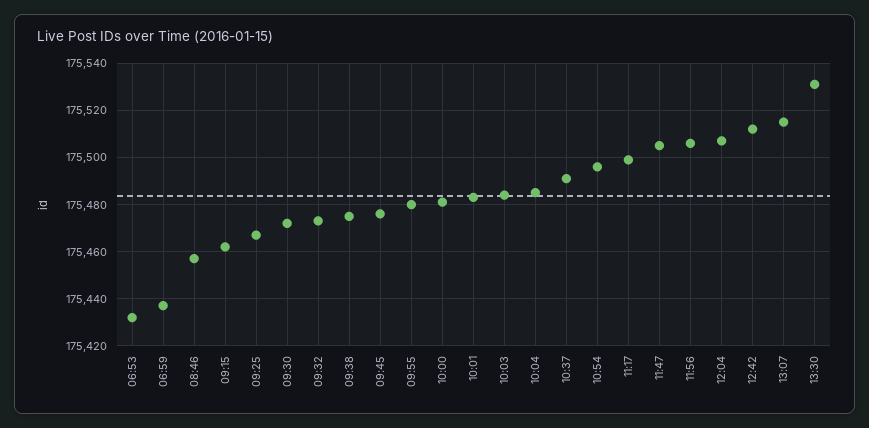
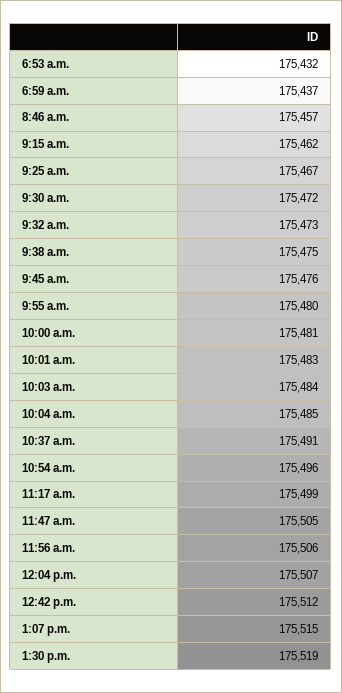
13:30: 175530 -> 175519

